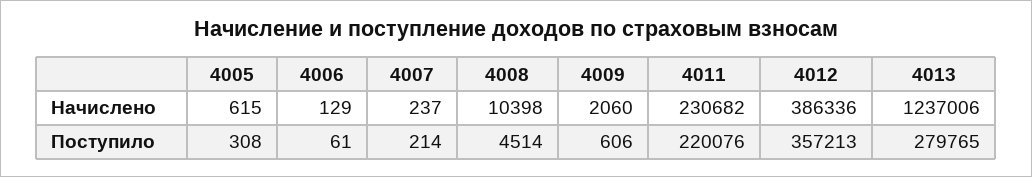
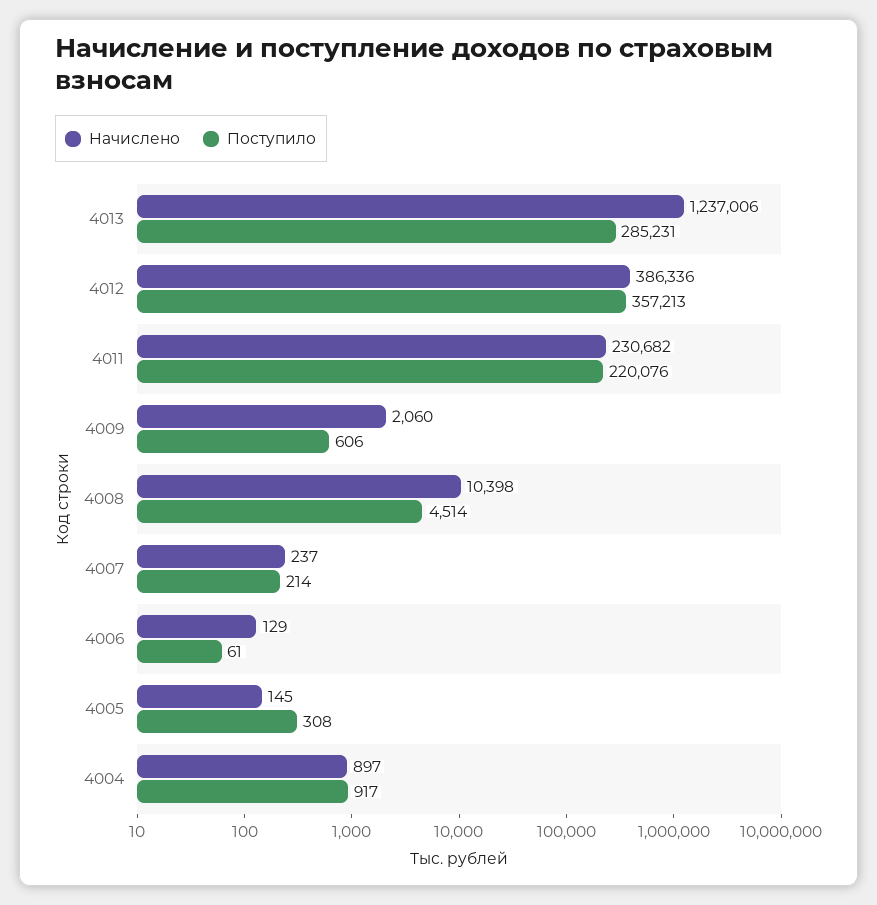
Начислено, 4005: 615 -> 145
Поступило, 4013: 279765 -> 285231
Начислено, 4004: none -> 897
Поступило, 4004: none -> 917

